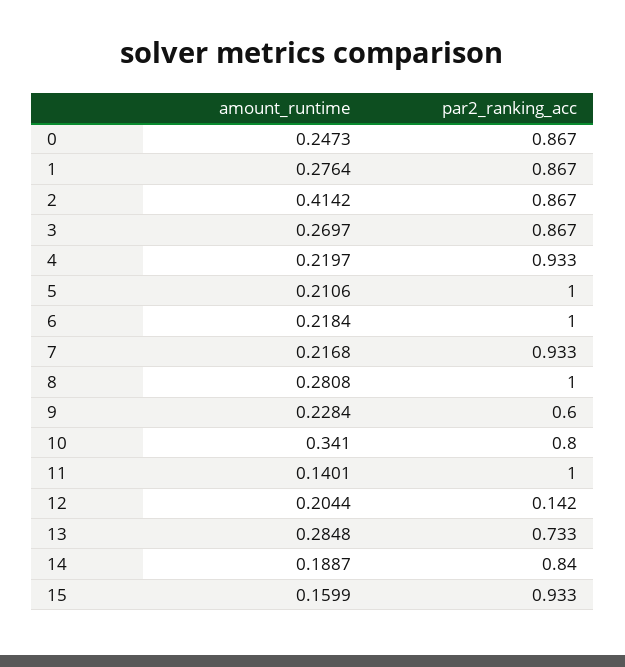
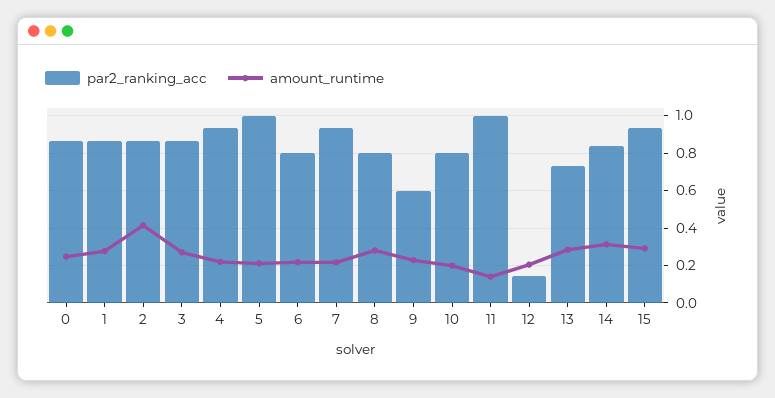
par2_ranking_acc, 6: 1 -> 0.8
par2_ranking_acc, 8: 1 -> 0.8
amount_runtime, 10: 0.341 -> 0.2
amount_runtime, 14: 0.1887 -> 0.3
amount_runtime, 15: 0.1599 -> 0.3

